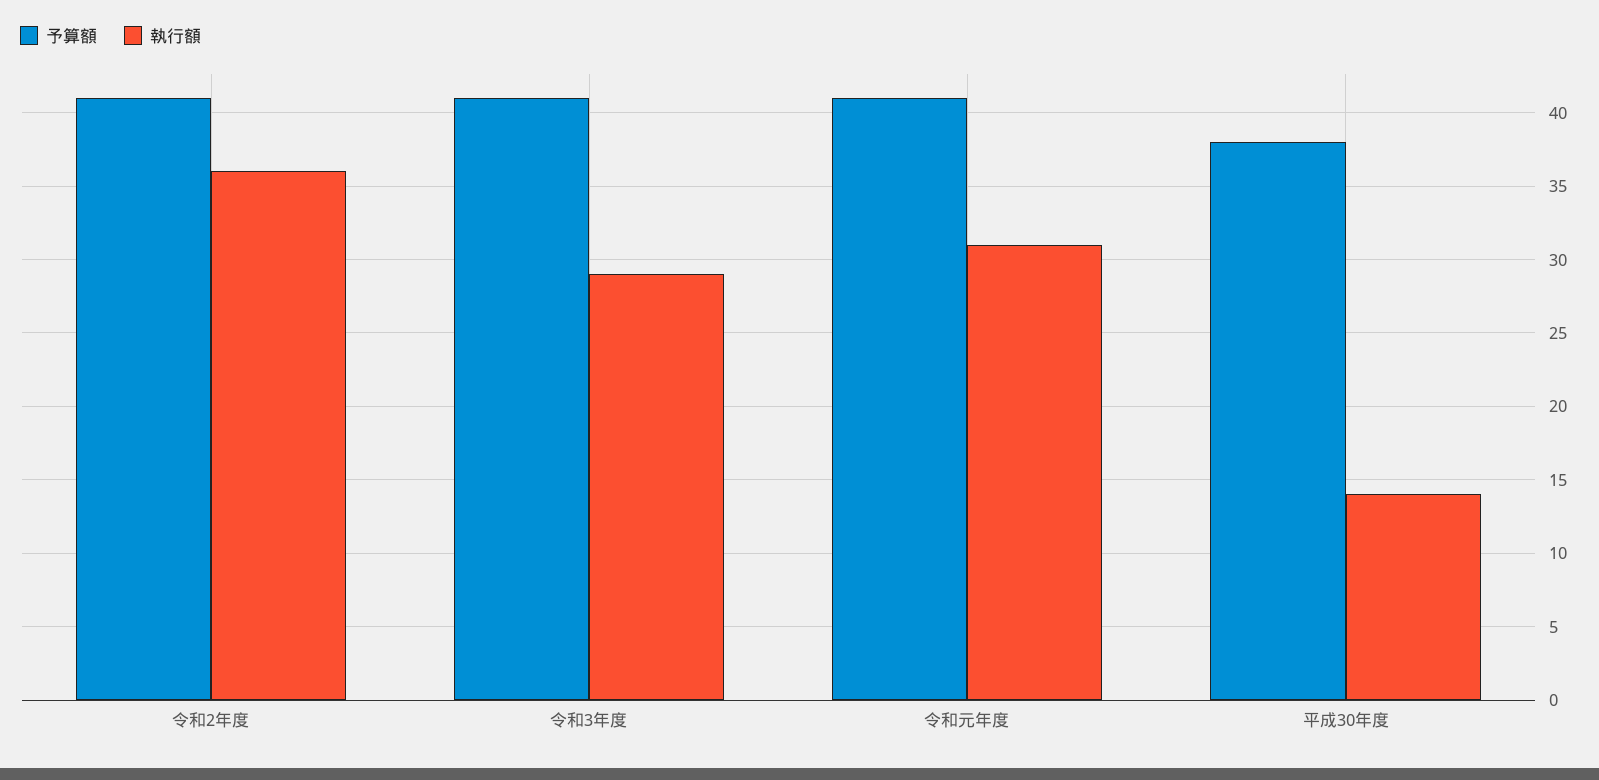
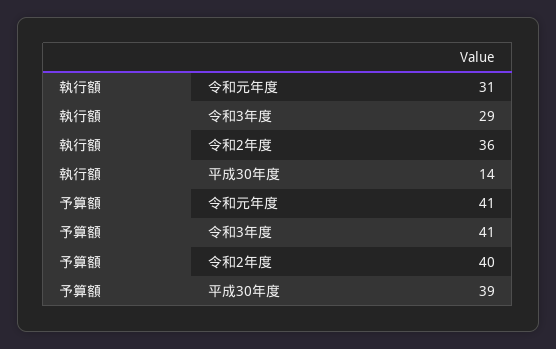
予算額, 令和2年度: 41 -> 40
予算額, 平成30年度: 38 -> 39

